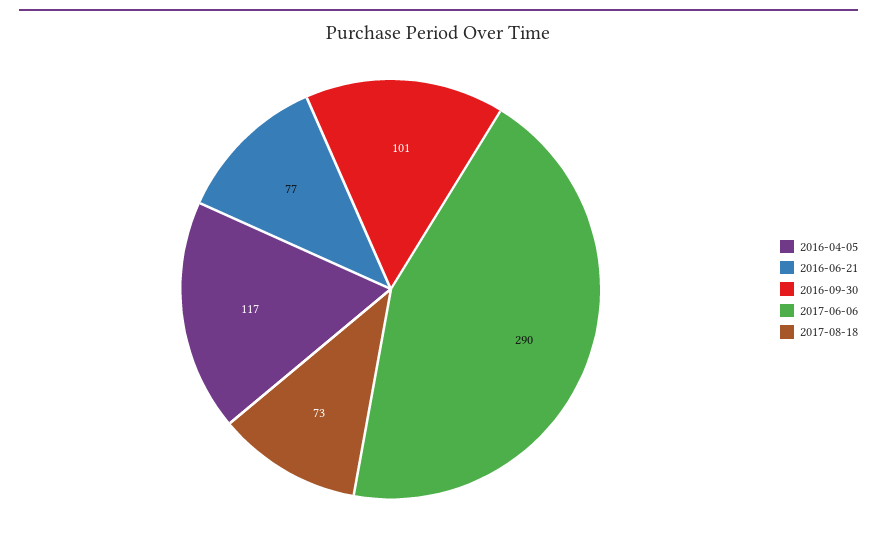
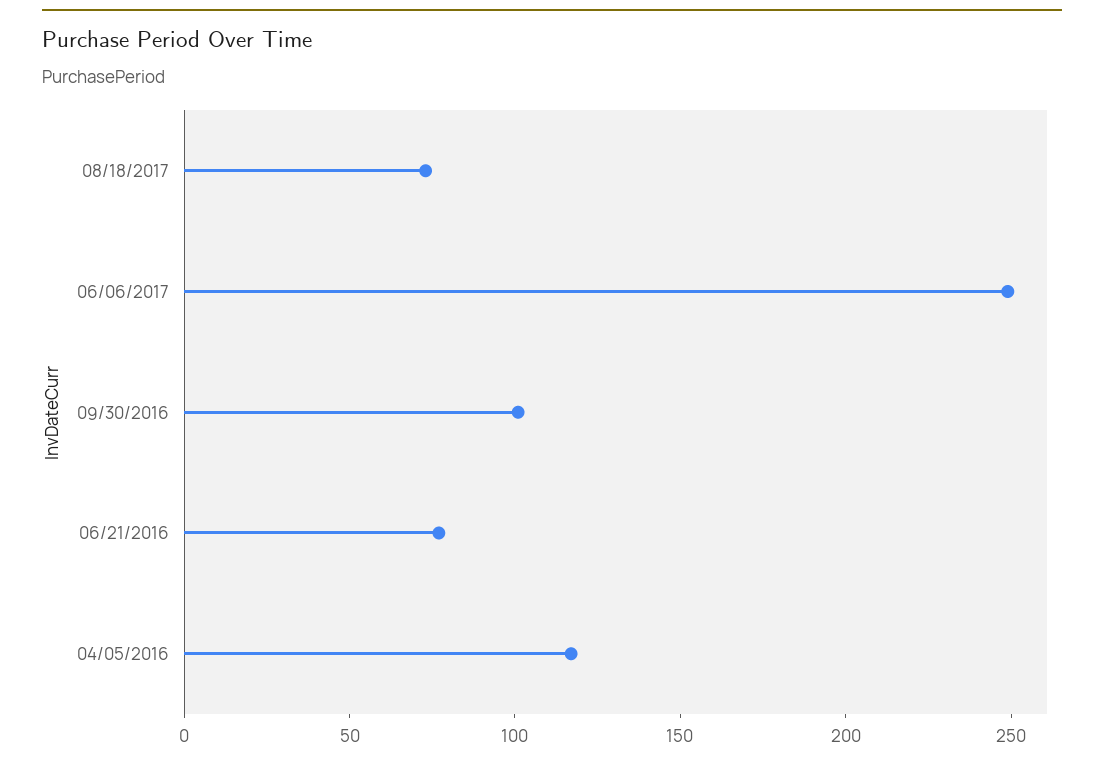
2017-06-06: 290 -> 250

